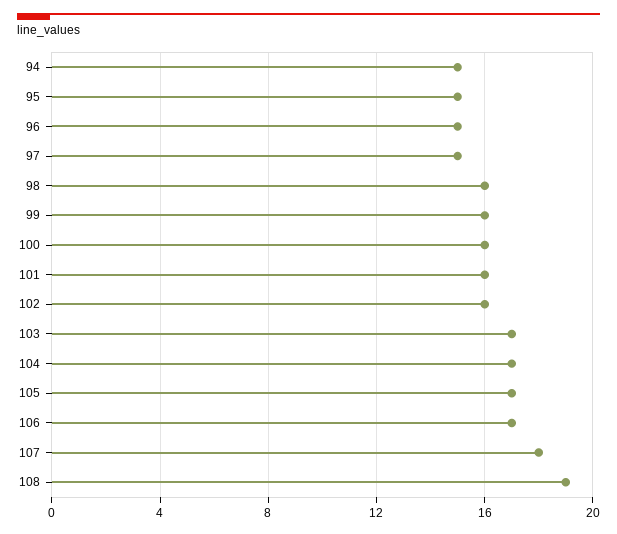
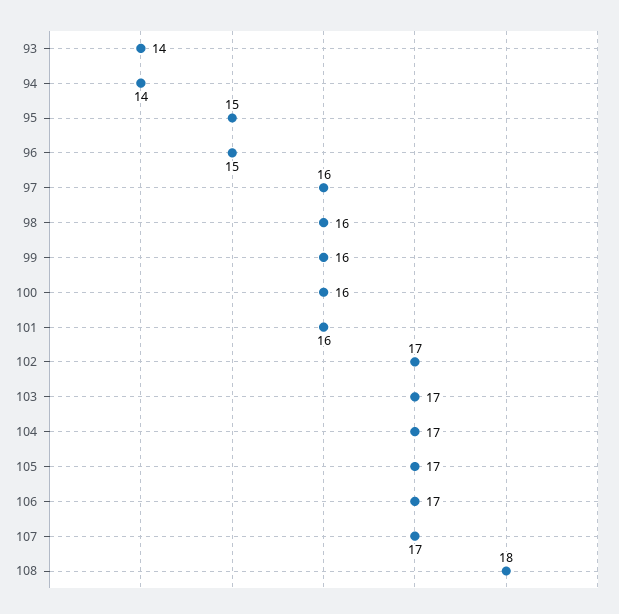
94: 15 -> 14
97: 15 -> 16
102: 16 -> 17
107: 18 -> 17
108: 19 -> 18
93: none -> 14

